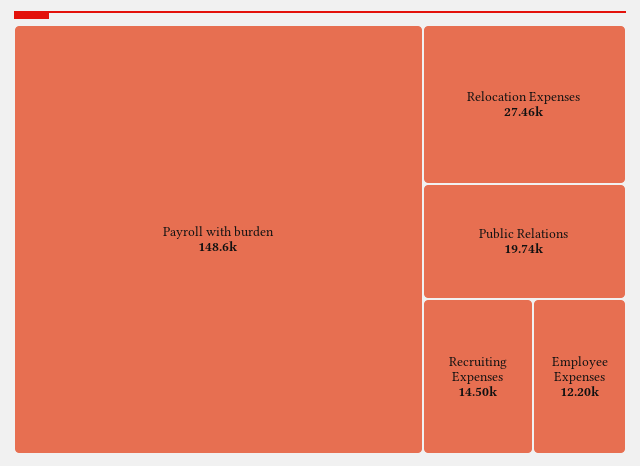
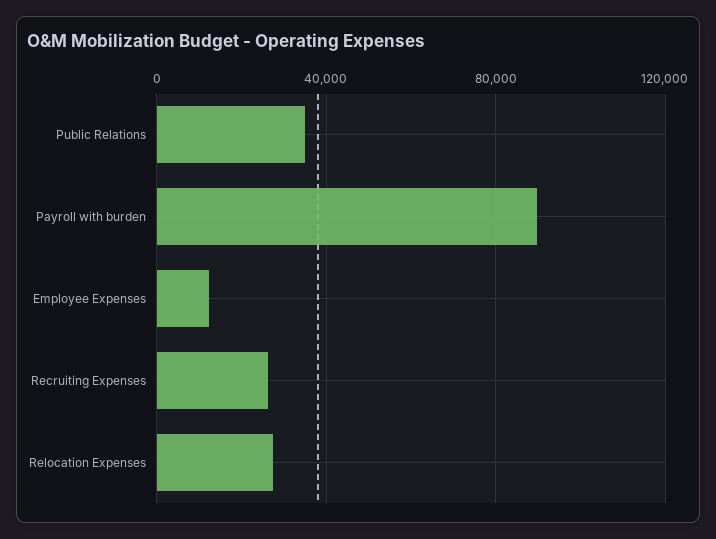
Payroll with burden: 148600 -> 90000
Public Relations: 19740 -> 35000
Recruiting Expenses: 14500 -> 25000

